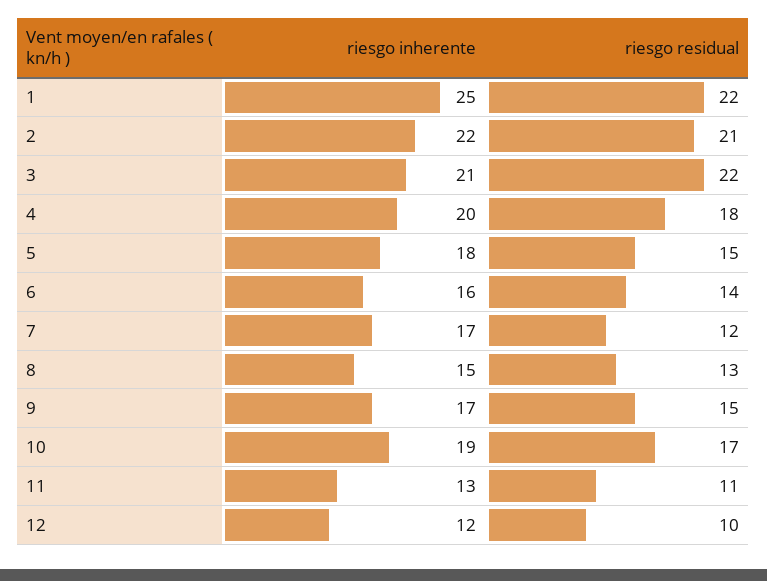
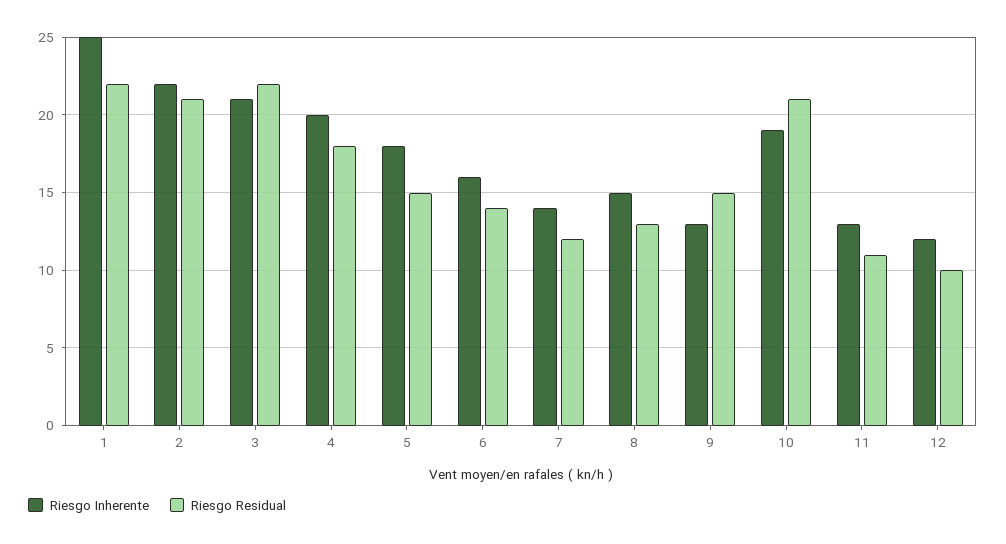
riesgo inherente, 7: 17 -> 14
riesgo inherente, 9: 17 -> 13
riesgo residual, 10: 17 -> 21

